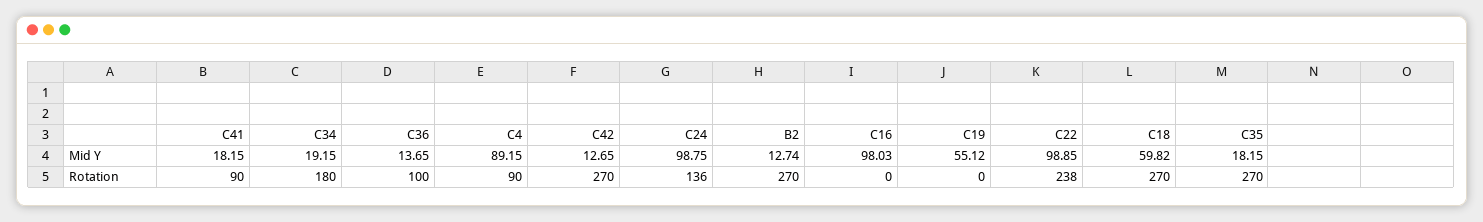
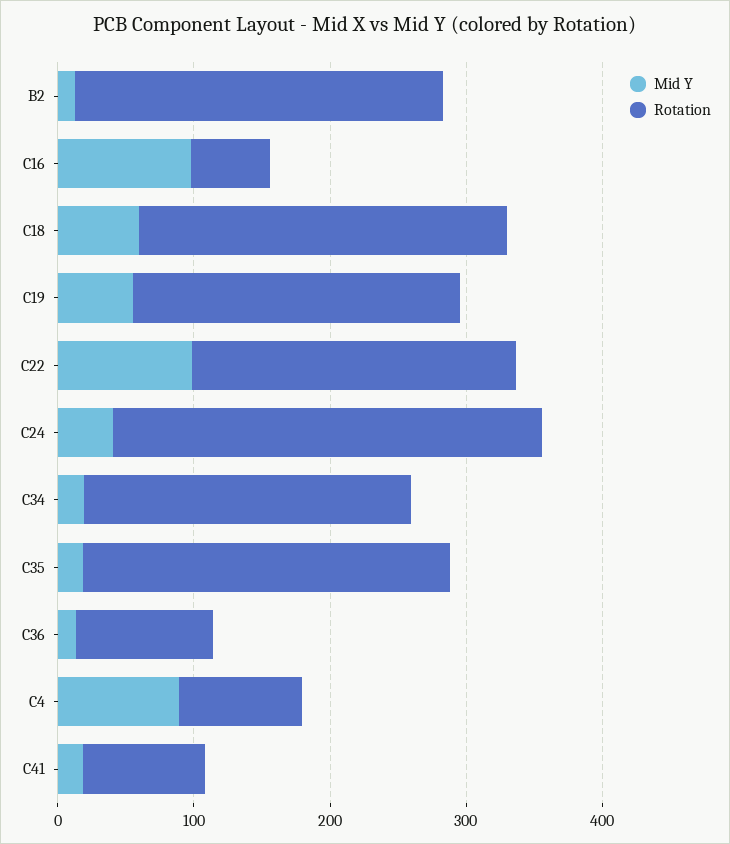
Mid Y, C42: 12.65 -> none
Mid Y, C24: 98.75 -> 40
Rotation, C34: 180 -> 240
Rotation, C42: 270 -> none
Rotation, C24: 136 -> 320
Rotation, C16: 0 -> 60
Rotation, C19: 0 -> 240

